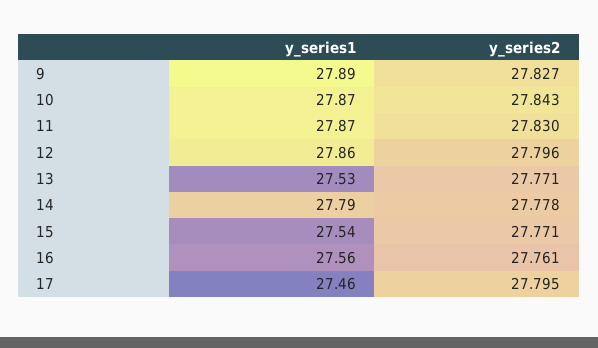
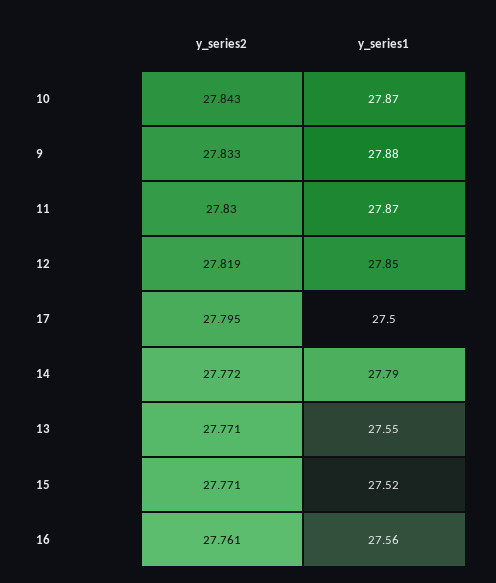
y_series1, 9: 27.89 -> 27.88
y_series2, 9: 27.827 -> 27.833
y_series1, 12: 27.86 -> 27.85
y_series2, 12: 27.796 -> 27.819
y_series1, 13: 27.53 -> 27.55
y_series2, 14: 27.778 -> 27.772
y_series1, 15: 27.54 -> 27.52
y_series1, 17: 27.46 -> 27.5

